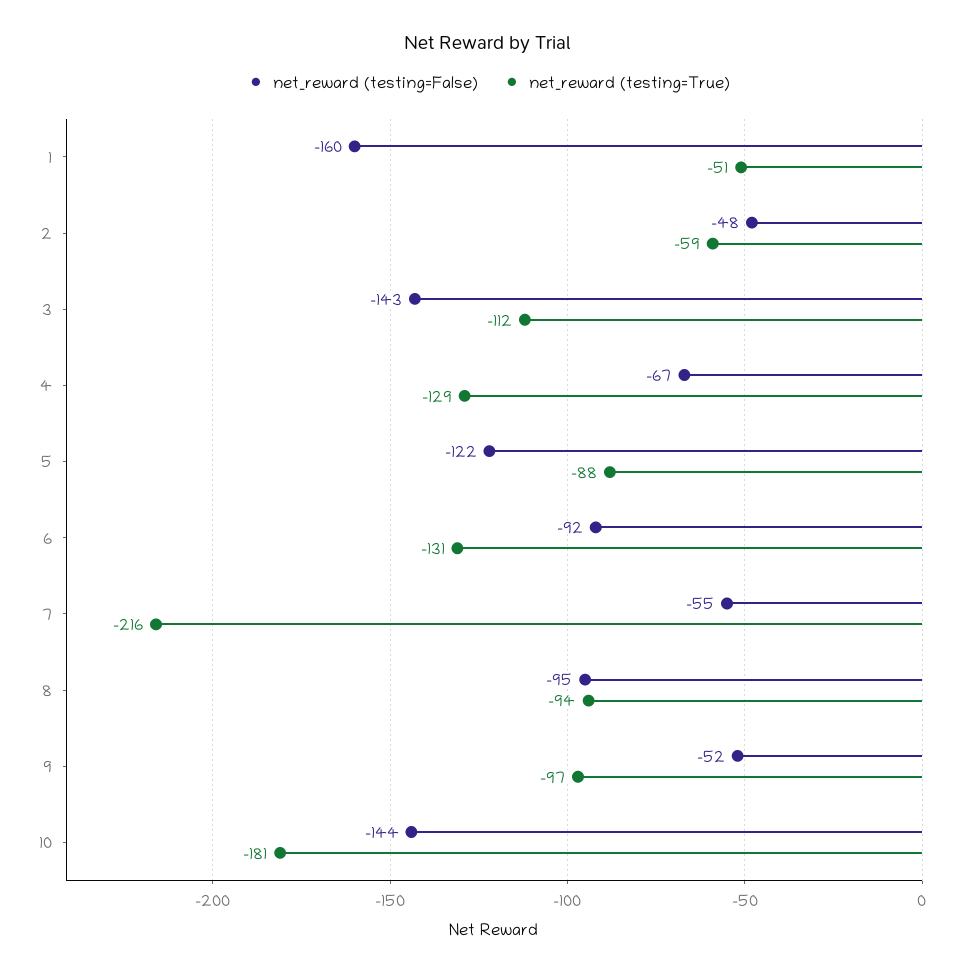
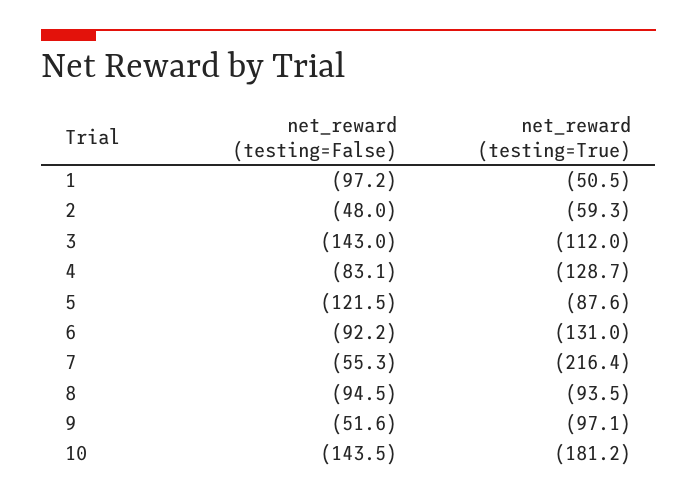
net_reward (testing=False), 1: -160 -> -97.2
net_reward (testing=False), 4: -67 -> -83.1

